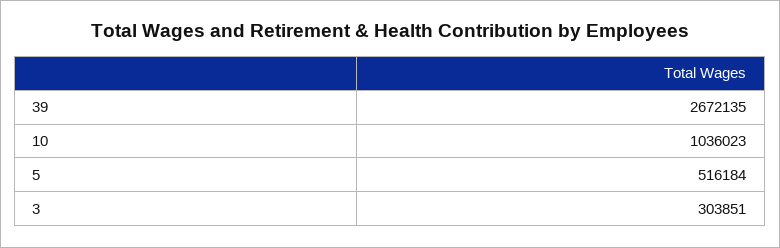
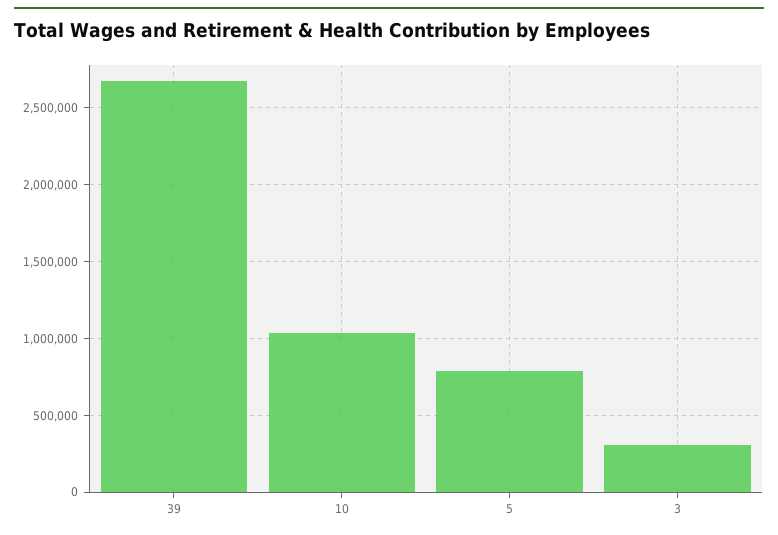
5: 516184 -> 800000

